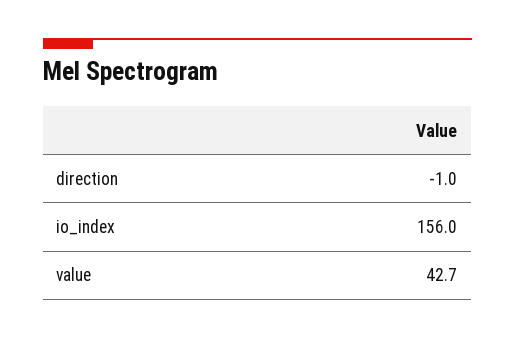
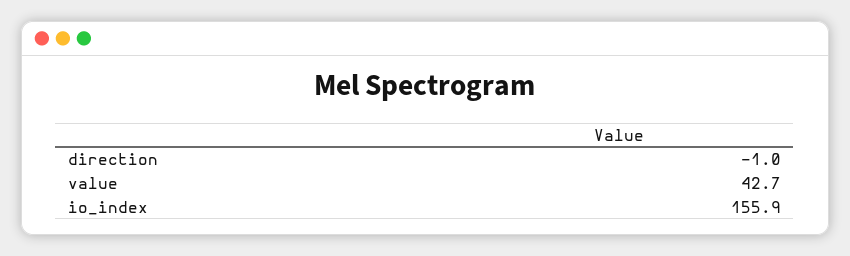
io_index: 156 -> 155.9

